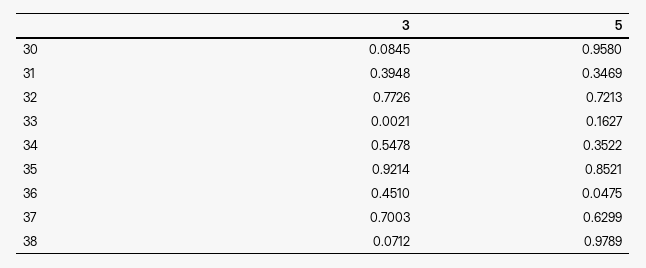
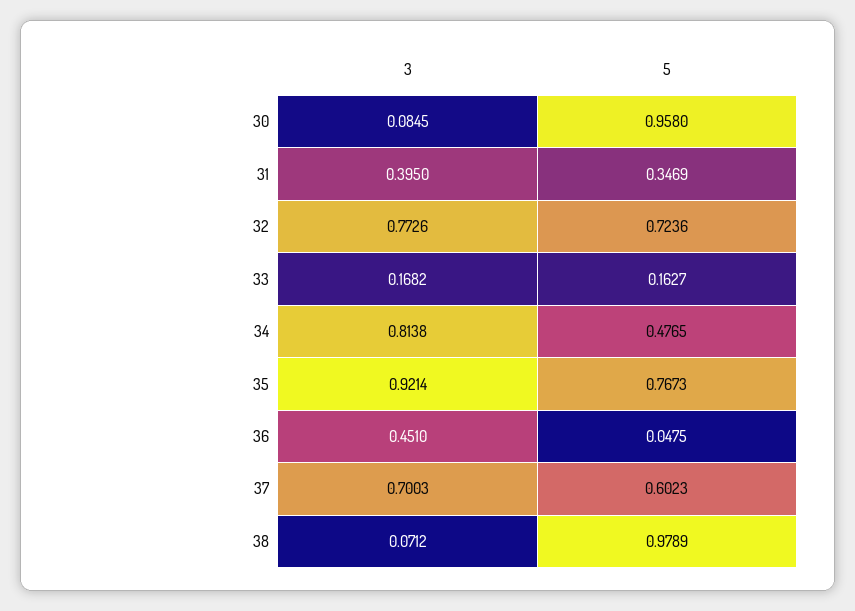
3, 31: 0.3948 -> 0.395
5, 32: 0.7213 -> 0.7236
3, 33: 0.0021 -> 0.1682
3, 34: 0.5478 -> 0.8138
5, 34: 0.3522 -> 0.4765
5, 35: 0.8521 -> 0.7673
5, 37: 0.6299 -> 0.6023

